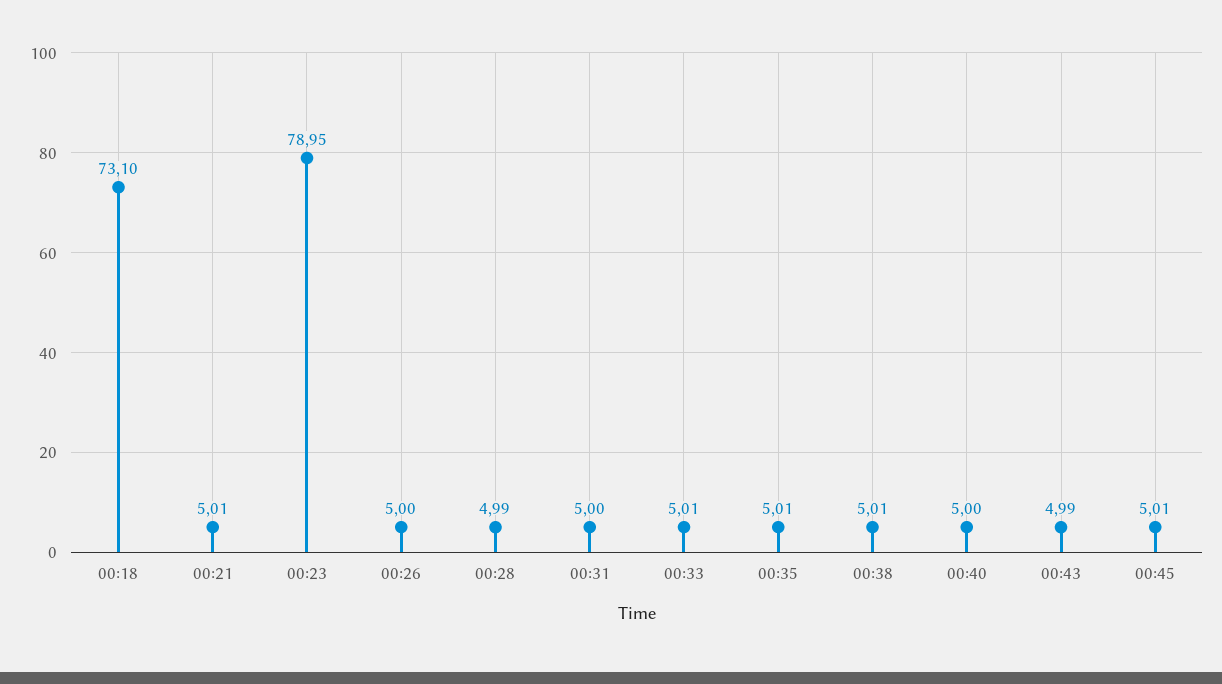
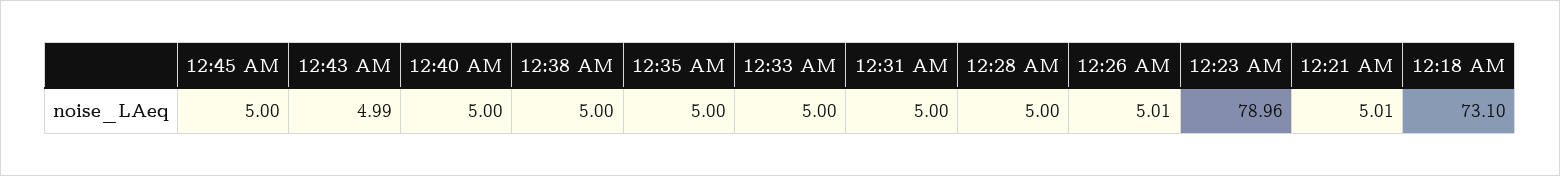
00:23: 78.95 -> 78.96
00:26: 5 -> 5.01
00:28: 4.99 -> 5
00:33: 5.01 -> 5
00:35: 5.01 -> 5
00:38: 5.01 -> 5
00:45: 5.01 -> 5

